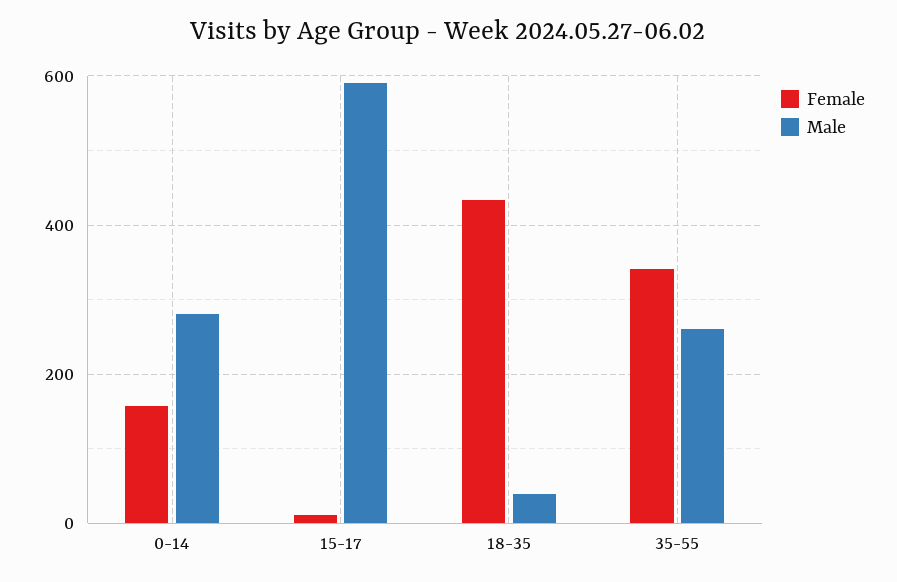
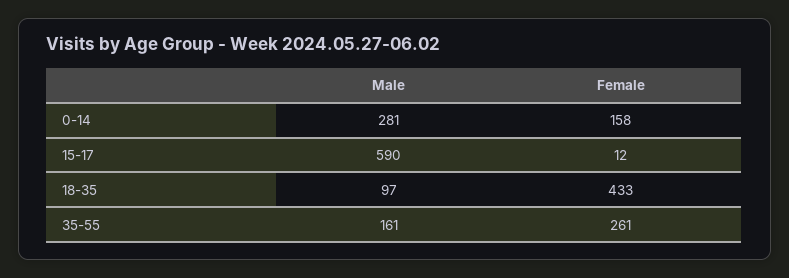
Male, 18-35: 40 -> 97
Female, 35-55: 340 -> 261
Male, 35-55: 260 -> 161

